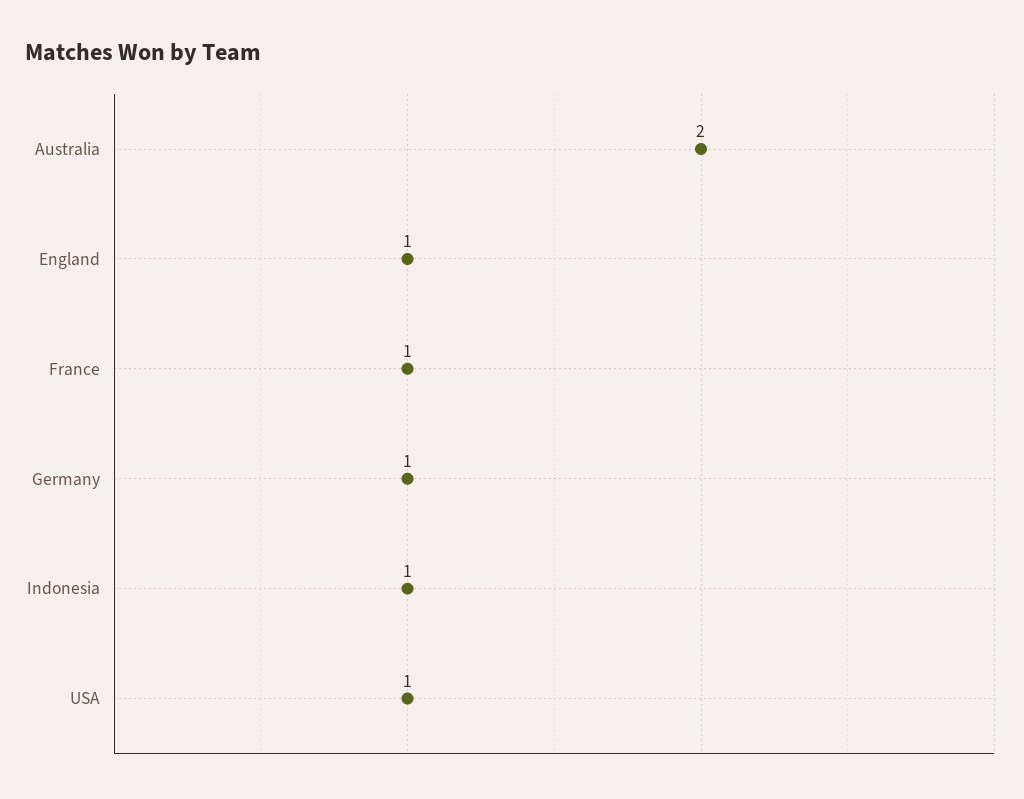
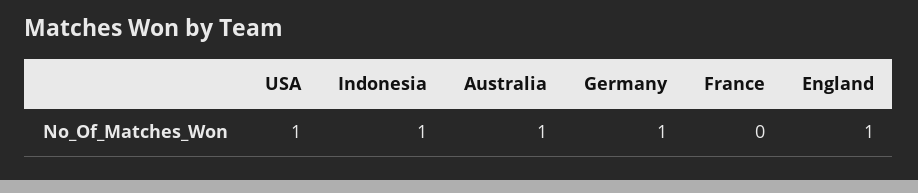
Australia: 2 -> 1
France: 1 -> 0

